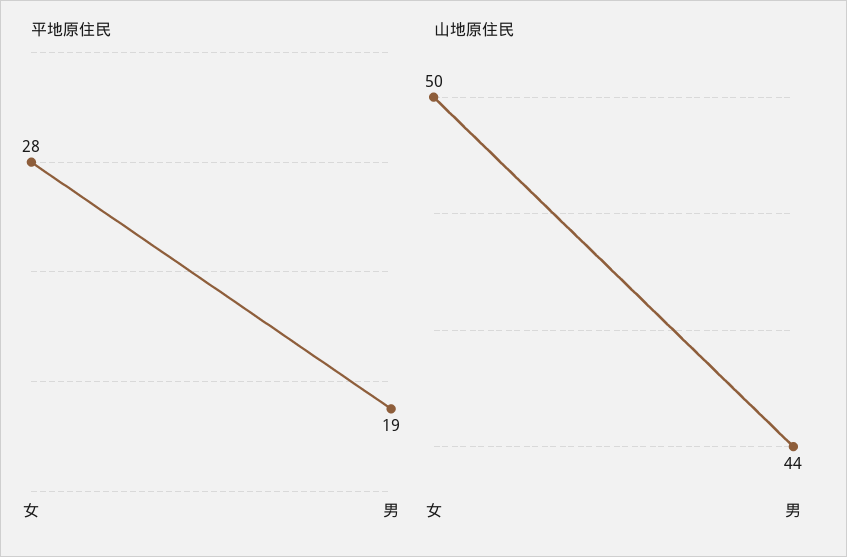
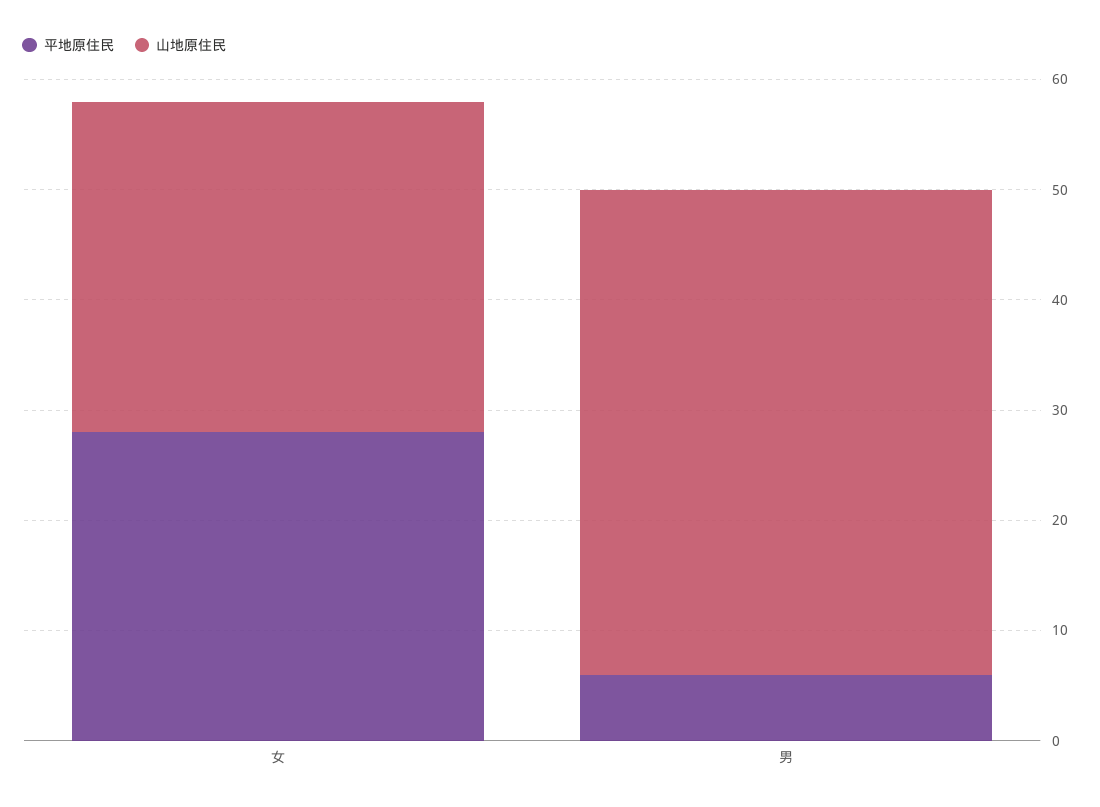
平地原住民, 男: 19 -> 6
山地原住民, 女: 50 -> 30

